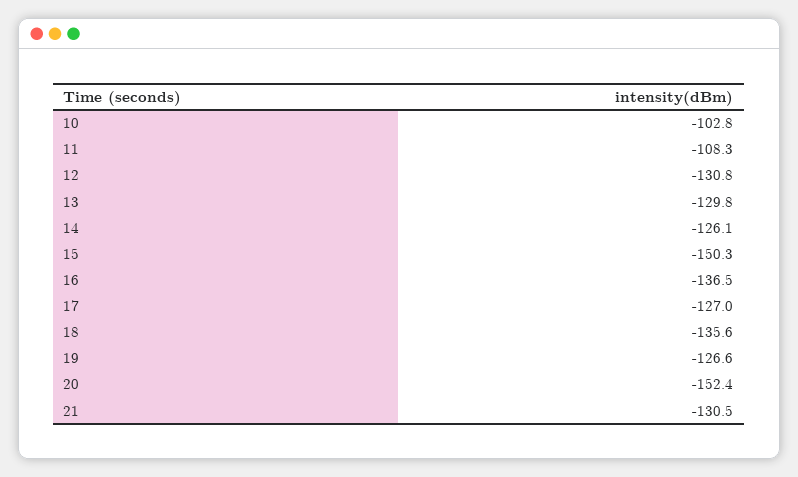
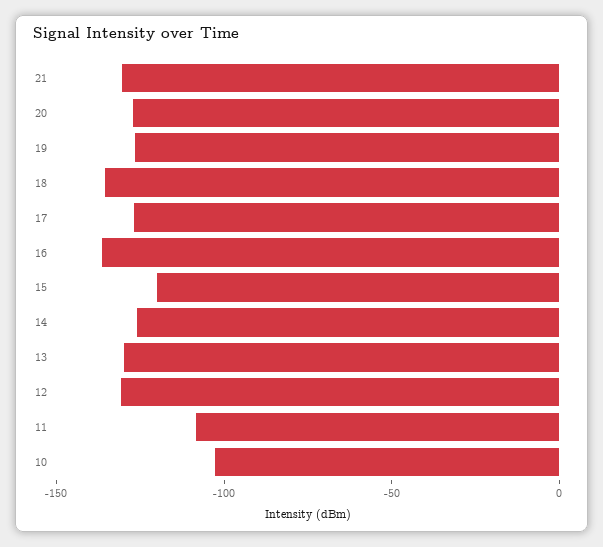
15: -150.3 -> -120
20: -152.4 -> -130

